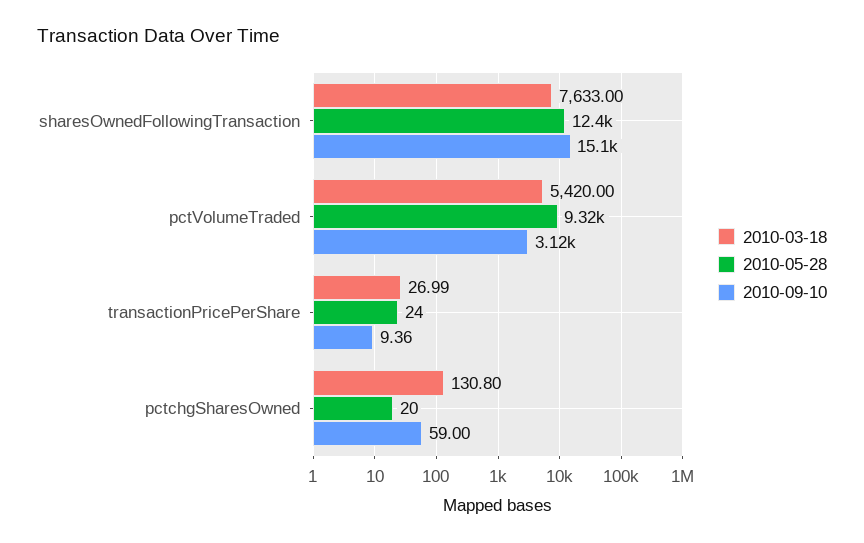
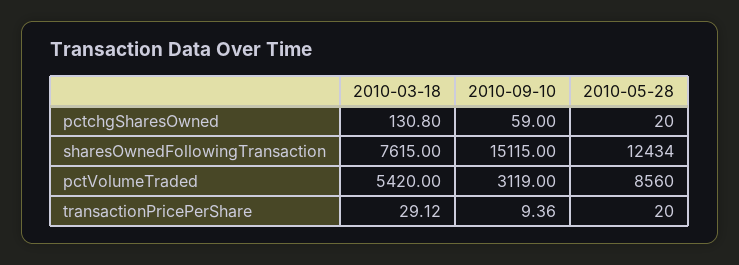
2010-03-18, sharesOwnedFollowingTransaction: 7633 -> 7615
2010-05-28, pctVolumeTraded: 9320 -> 8560
2010-03-18, transactionPricePerShare: 26.99 -> 29.12
2010-05-28, transactionPricePerShare: 24 -> 20

